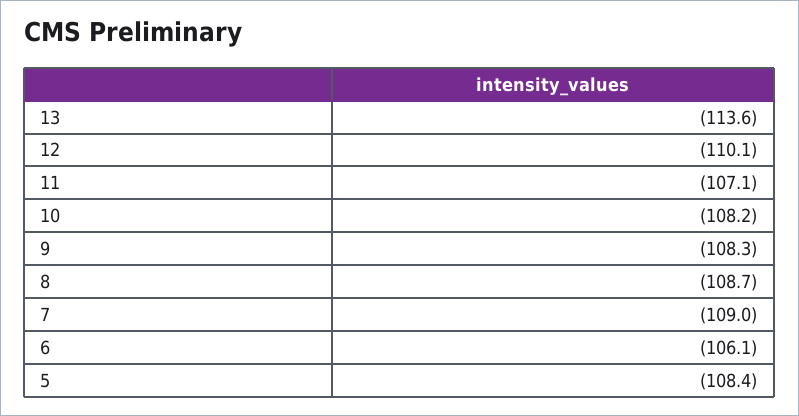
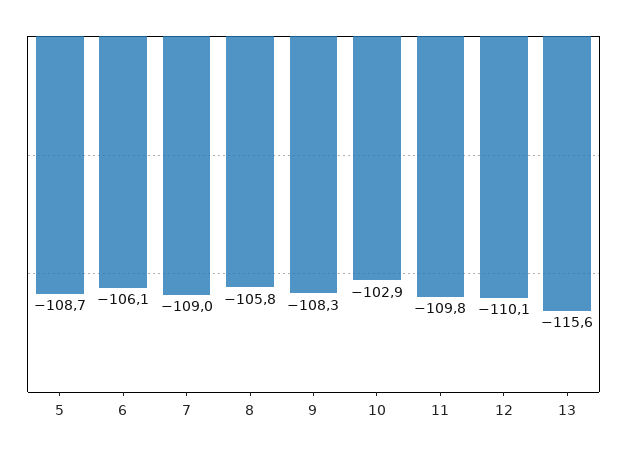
13: -113.6 -> -115.6
11: -107.1 -> -109.8
10: -108.2 -> -102.9
8: -108.7 -> -105.8
5: -108.4 -> -108.7

